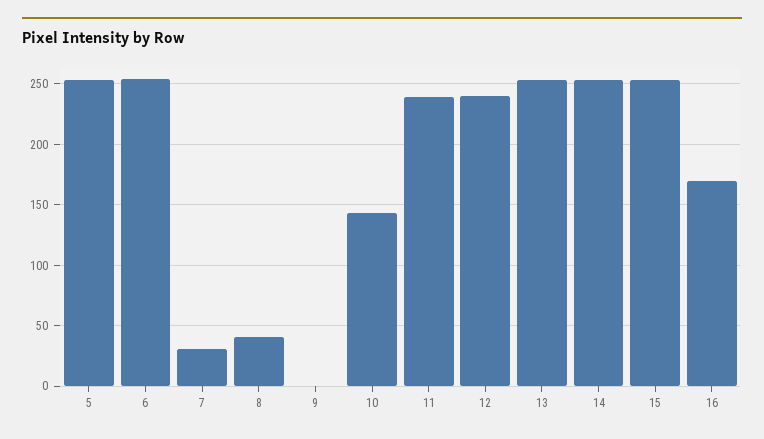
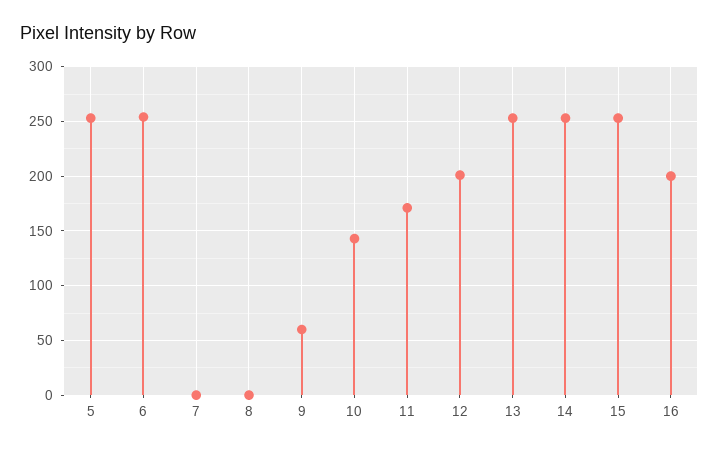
7: 30 -> 0
8: 40 -> 0
9: 0 -> 60
11: 240 -> 170
12: 240 -> 200
16: 170 -> 200

